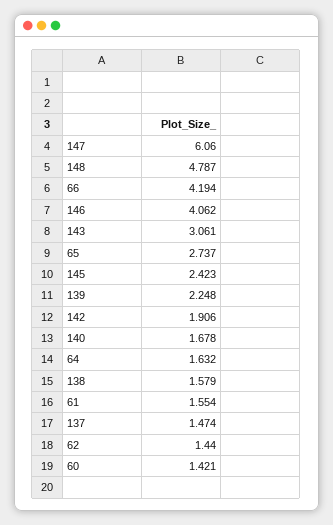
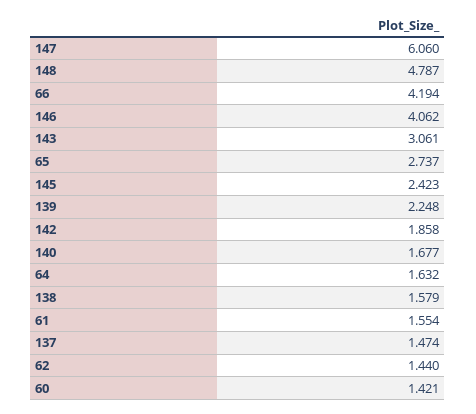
142: 1.906 -> 1.858
140: 1.678 -> 1.677

